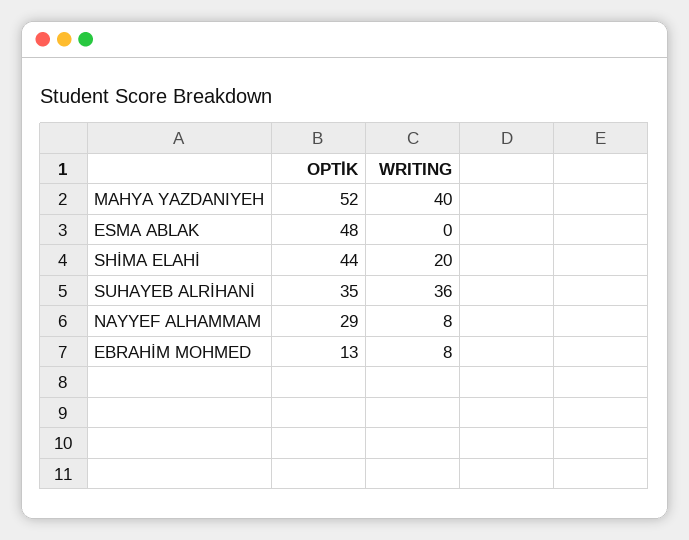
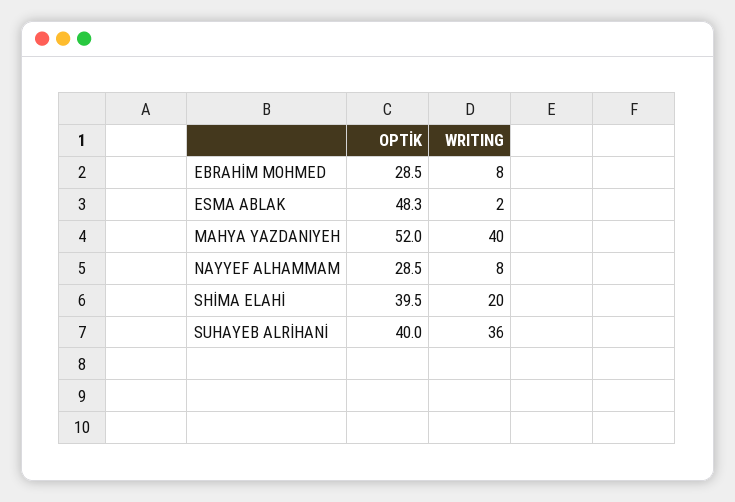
WRITING, ESMA ABLAK: 0 -> 2
OPTİK, SHİMA ELAHİ: 44 -> 39.5
OPTİK, SUHAYEB ALRİHANİ: 35 -> 40
OPTİK, EBRAHİM MOHMED: 13 -> 28.5

